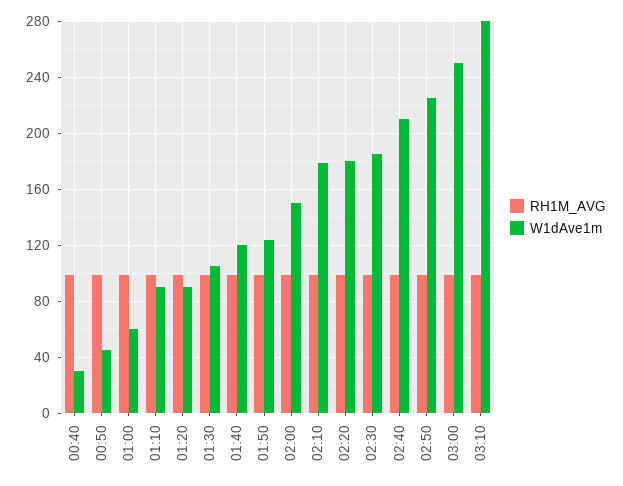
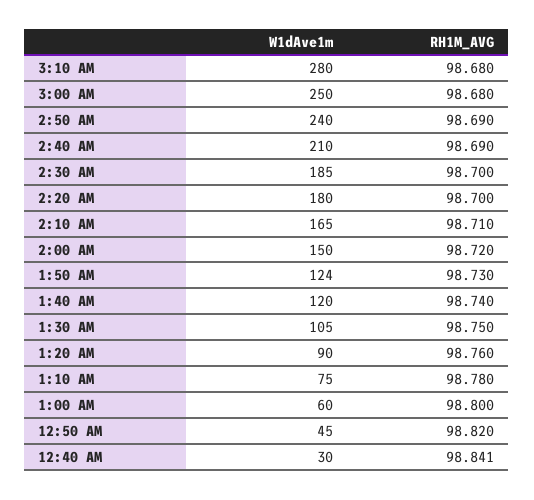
W1dAve1m, 01:10: 90 -> 75
W1dAve1m, 02:10: 180 -> 165
W1dAve1m, 02:50: 225 -> 240

